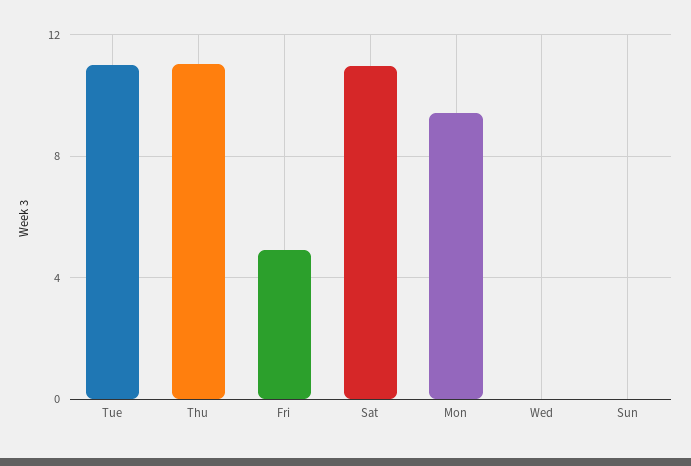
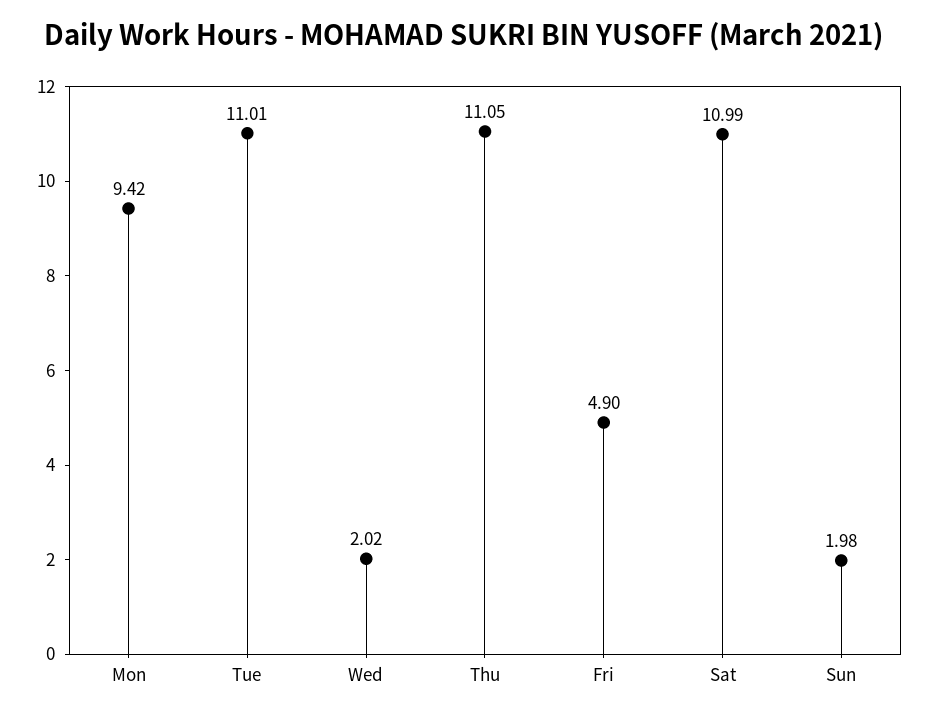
Wed: 0 -> 2.02
Sun: 0 -> 1.98

